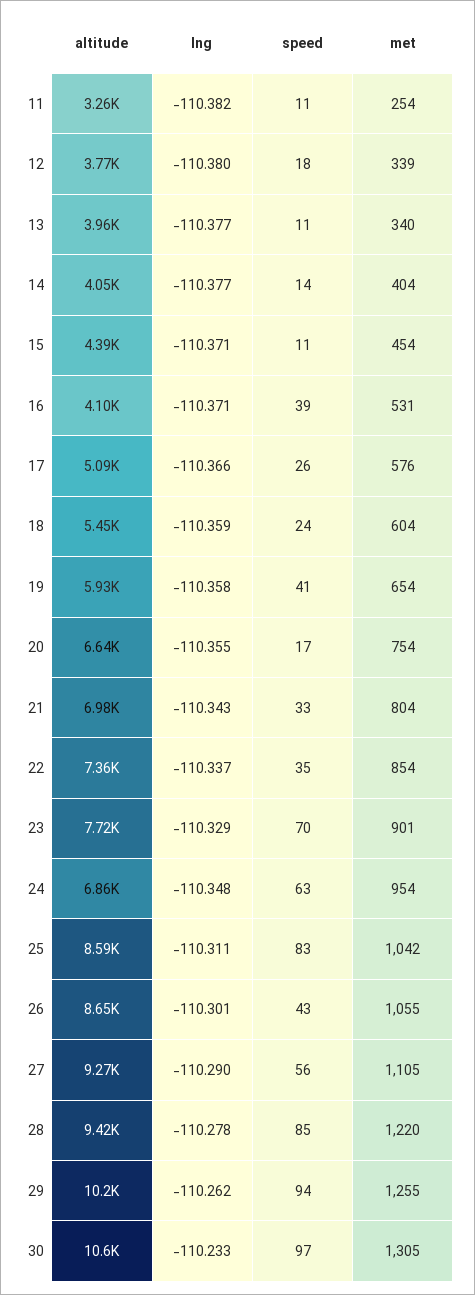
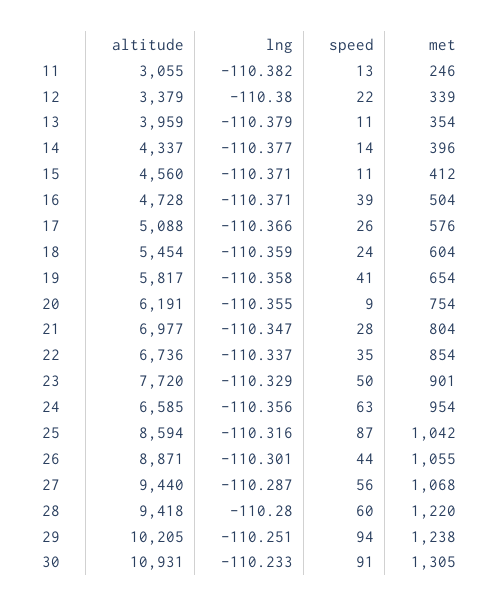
altitude, 11: 3260 -> 3055
speed, 11: 11 -> 13
met, 11: 254 -> 246
altitude, 12: 3770 -> 3379
speed, 12: 18 -> 22
lng, 13: -110.377 -> -110.379
met, 13: 340 -> 354
altitude, 14: 4050 -> 4337
met, 14: 404 -> 396
altitude, 15: 4390 -> 4560
met, 15: 454 -> 412
altitude, 16: 4100 -> 4728
met, 16: 531 -> 504
altitude, 19: 5930 -> 5817
altitude, 20: 6640 -> 6191
speed, 20: 17 -> 9
lng, 21: -110.343 -> -110.347
speed, 21: 33 -> 28
altitude, 22: 7360 -> 6736
speed, 23: 70 -> 50
altitude, 24: 6860 -> 6585
lng, 24: -110.348 -> -110.356
lng, 25: -110.311 -> -110.316
speed, 25: 83 -> 87
altitude, 26: 8650 -> 8871
speed, 26: 43 -> 44
altitude, 27: 9270 -> 9440
lng, 27: -110.29 -> -110.287
met, 27: 1105 -> 1068
lng, 28: -110.278 -> -110.28
speed, 28: 85 -> 60
lng, 29: -110.262 -> -110.251
met, 29: 1255 -> 1238
altitude, 30: 10600 -> 10931
speed, 30: 97 -> 91

